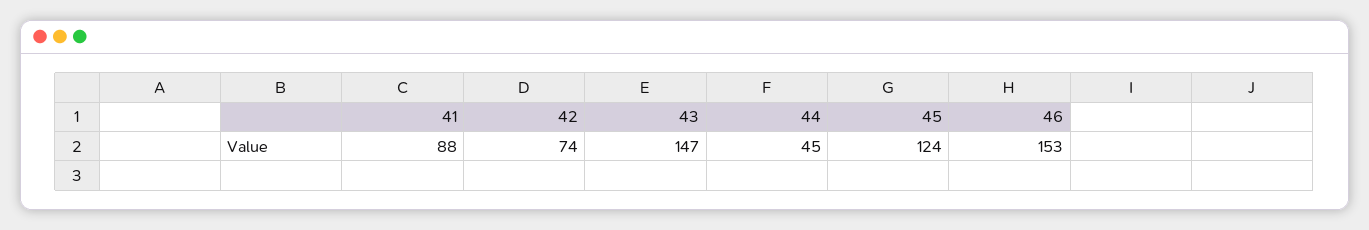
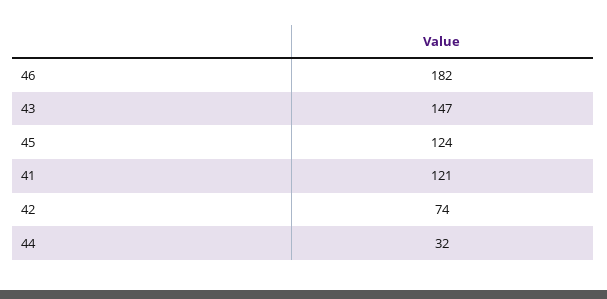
41: 88 -> 121
44: 45 -> 32
46: 153 -> 182

